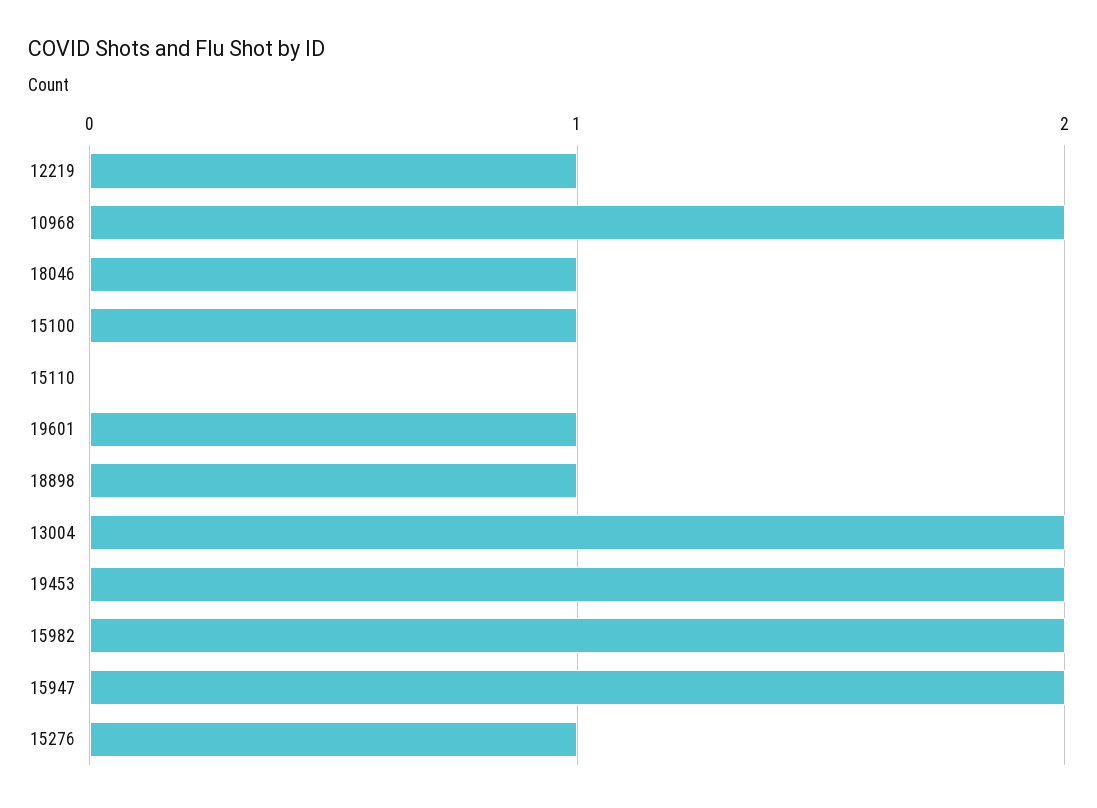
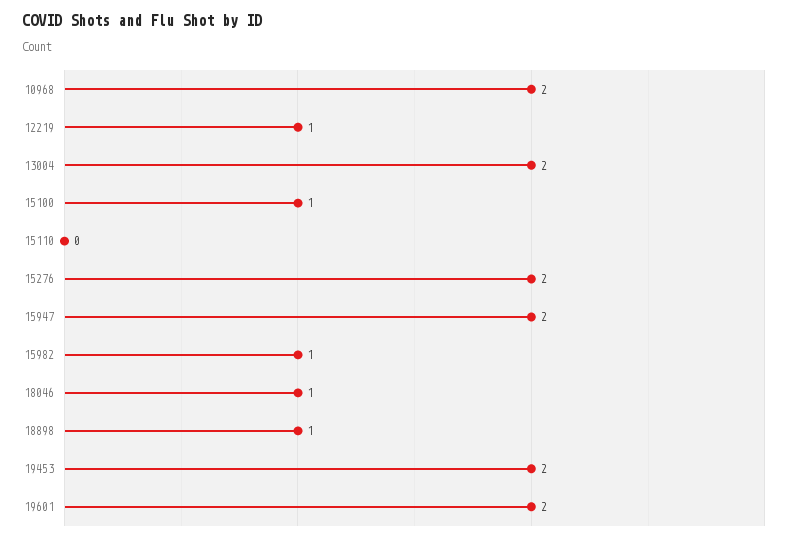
19601: 1 -> 2
15982: 2 -> 1
15276: 1 -> 2

